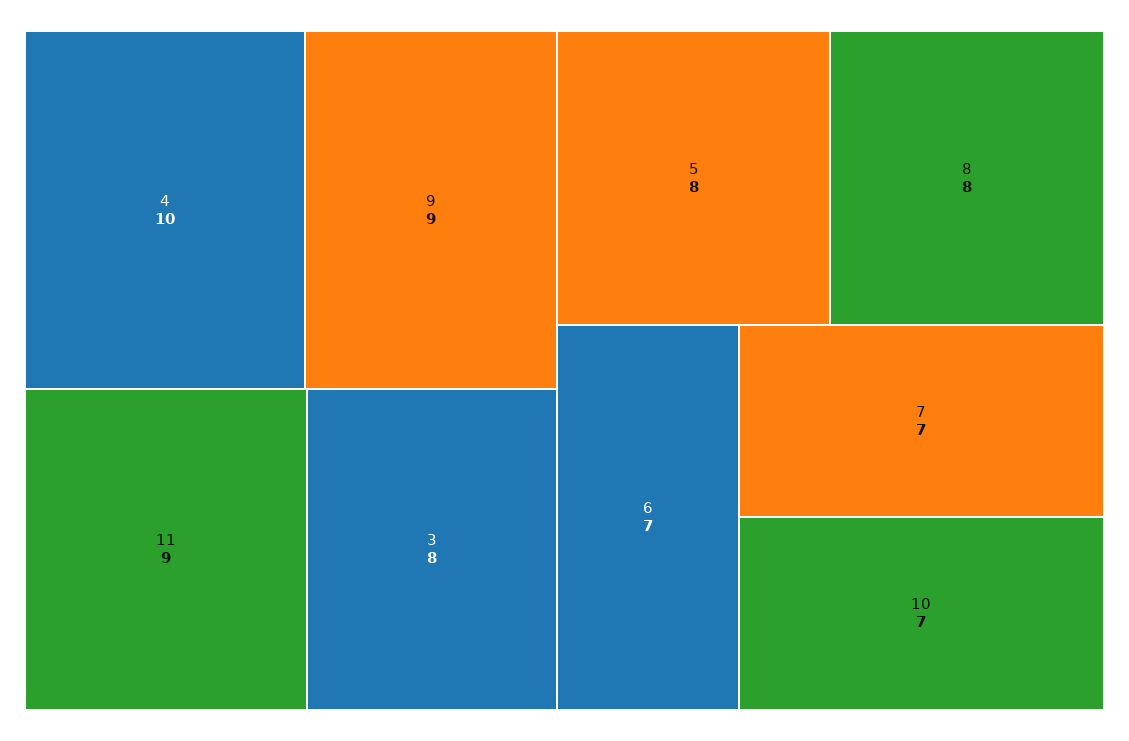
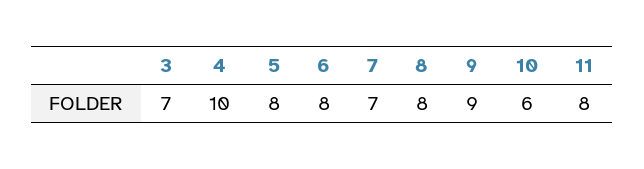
11: 9 -> 8
3: 8 -> 7
6: 7 -> 8
10: 7 -> 6

